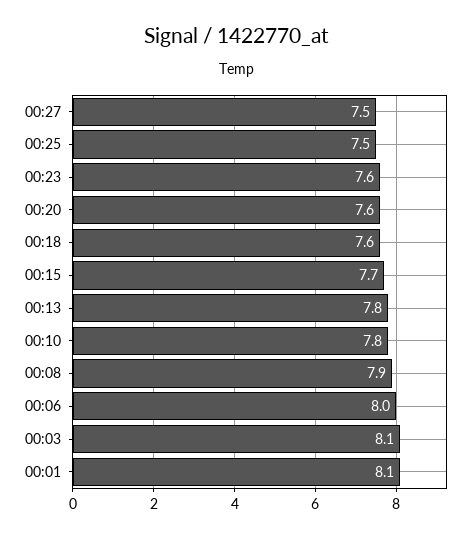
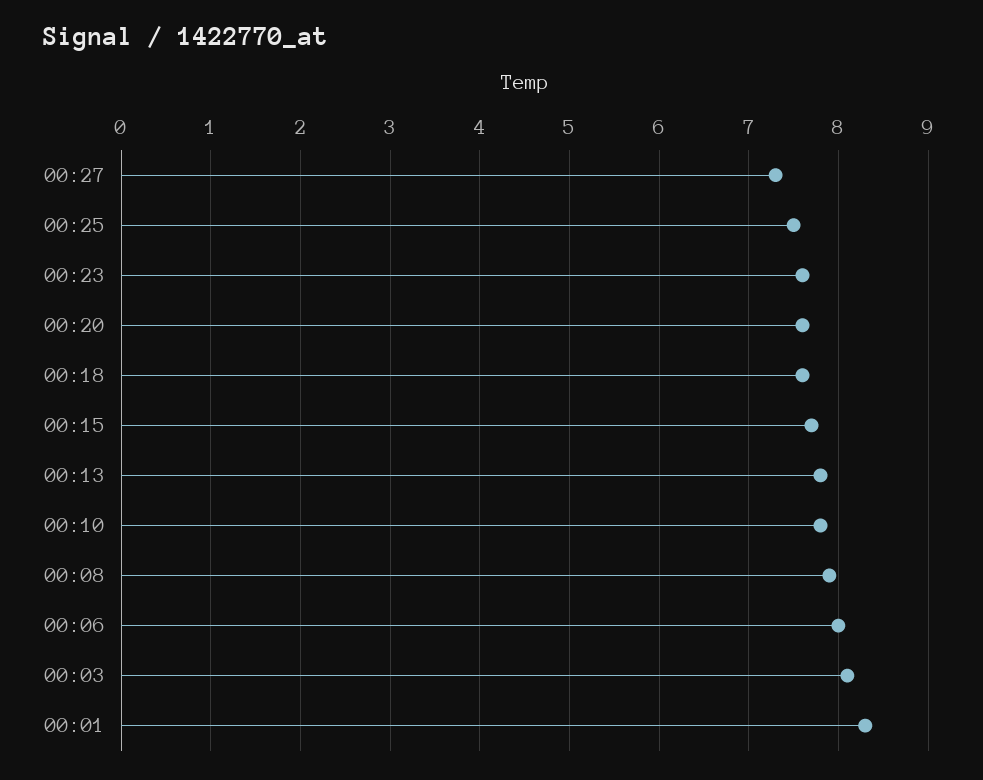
00:27: 7.5 -> 7.3
00:01: 8.1 -> 8.3

